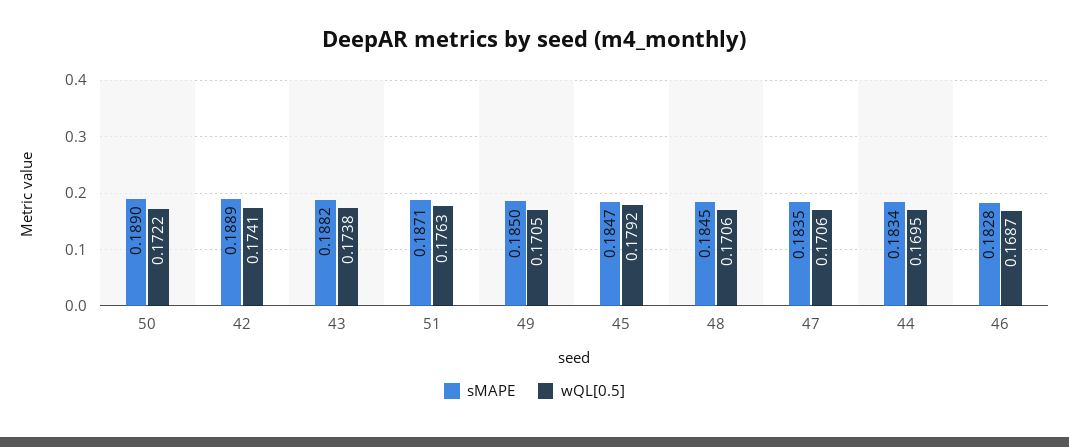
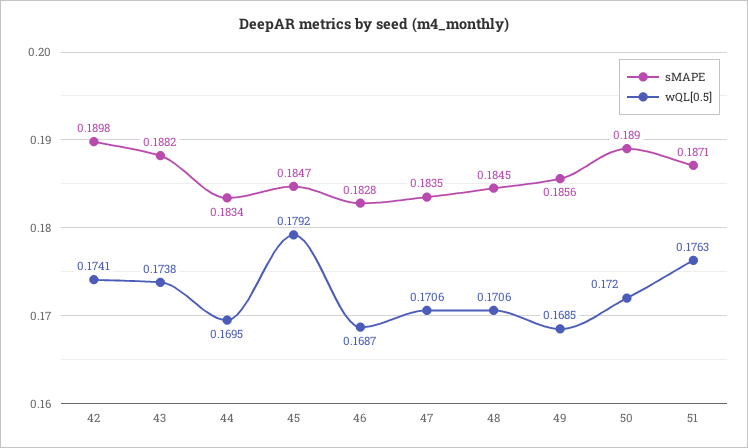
wQL[0.5], 50: 0.1722 -> 0.172
sMAPE, 42: 0.1889 -> 0.1898
sMAPE, 49: 0.185 -> 0.1856
wQL[0.5], 49: 0.1705 -> 0.1685

